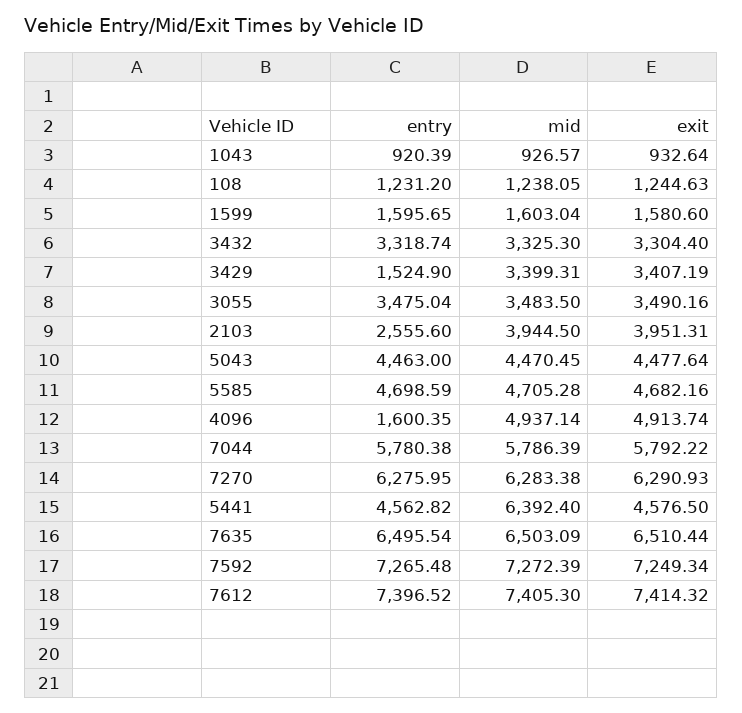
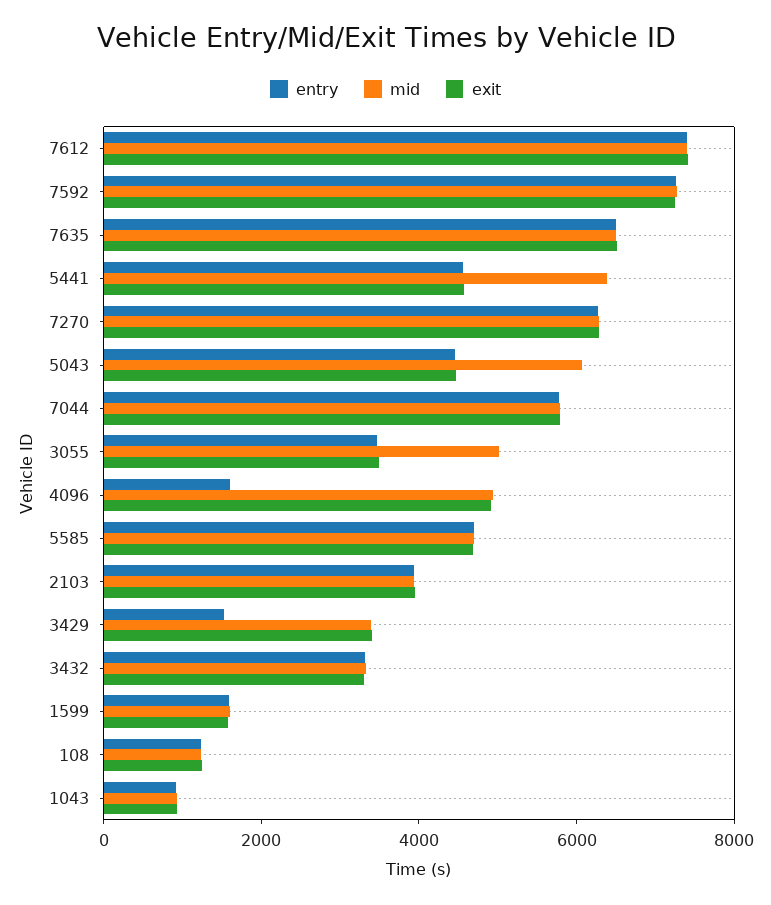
mid, 3055: 3483.5 -> 5000
entry, 2103: 2555.6 -> 4000
mid, 5043: 4470.45 -> 6000

